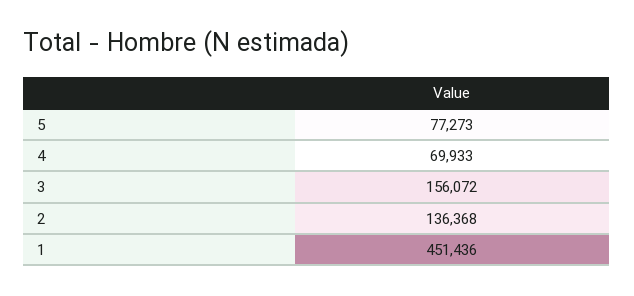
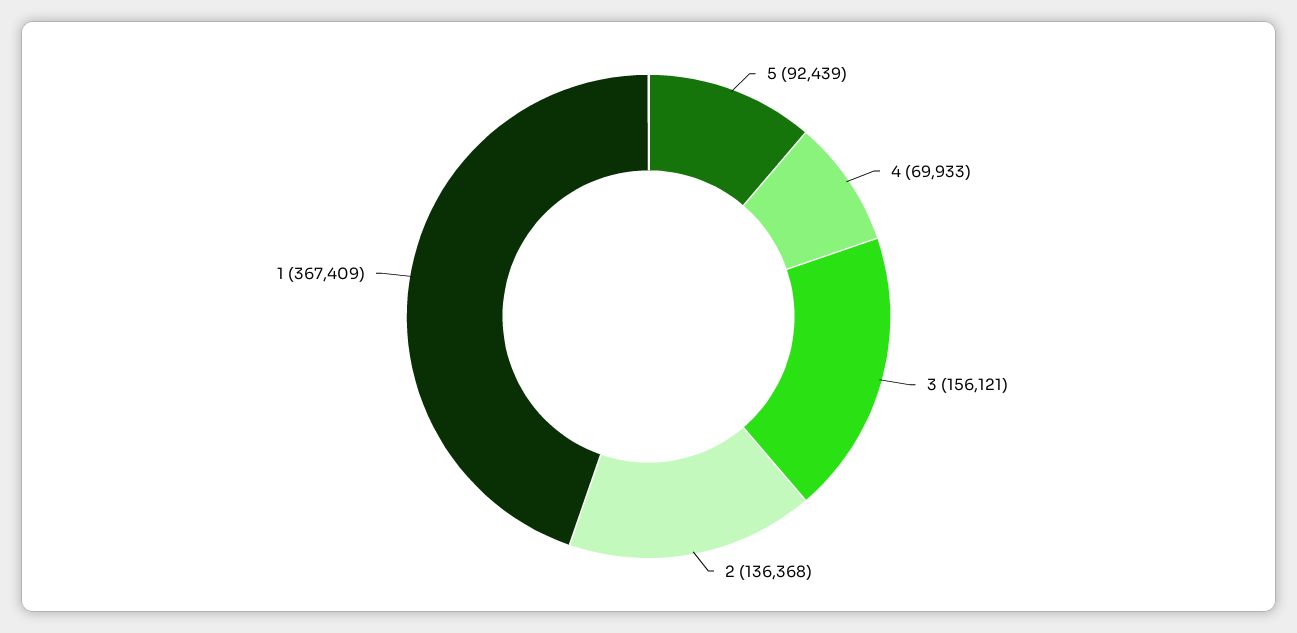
5: 77273 -> 92439
3: 156072 -> 156121
1: 451436 -> 367409

